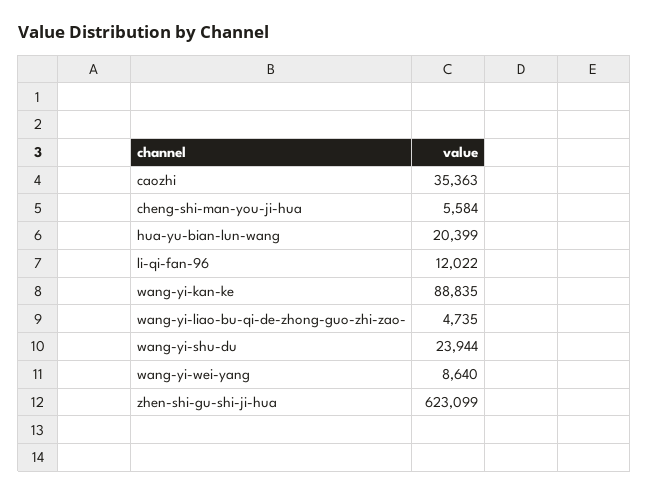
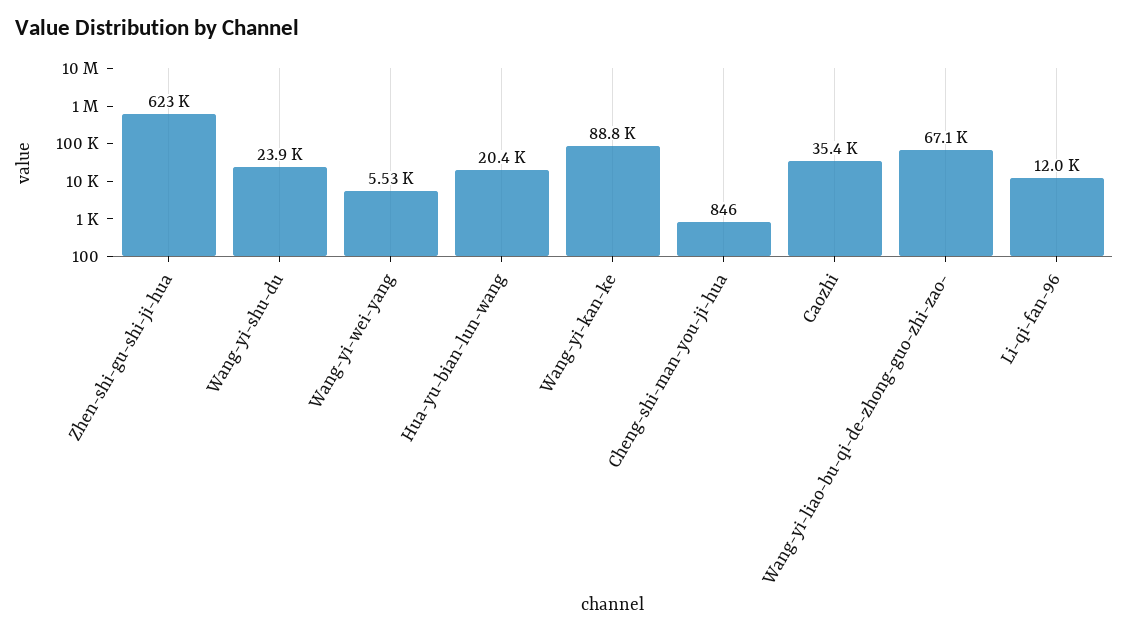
cheng-shi-man-you-ji-hua: 5584 -> 846
wang-yi-liao-bu-qi-de-zhong-guo-zhi-zao-: 4735 -> 67100
wang-yi-wei-yang: 8640 -> 5530

